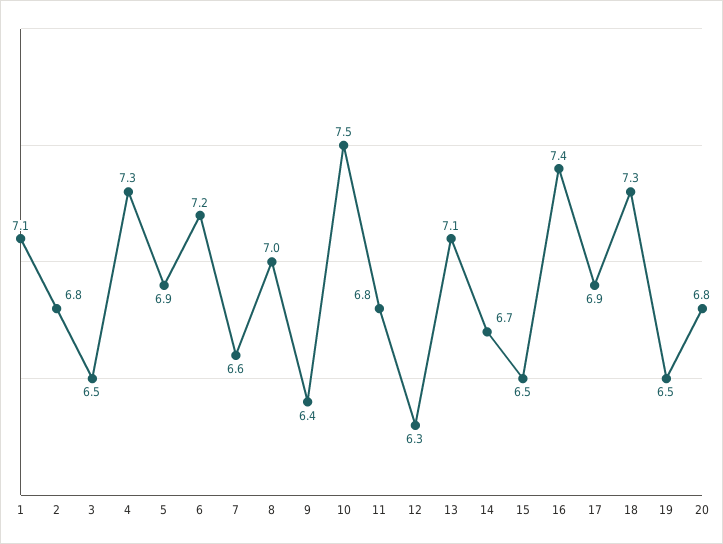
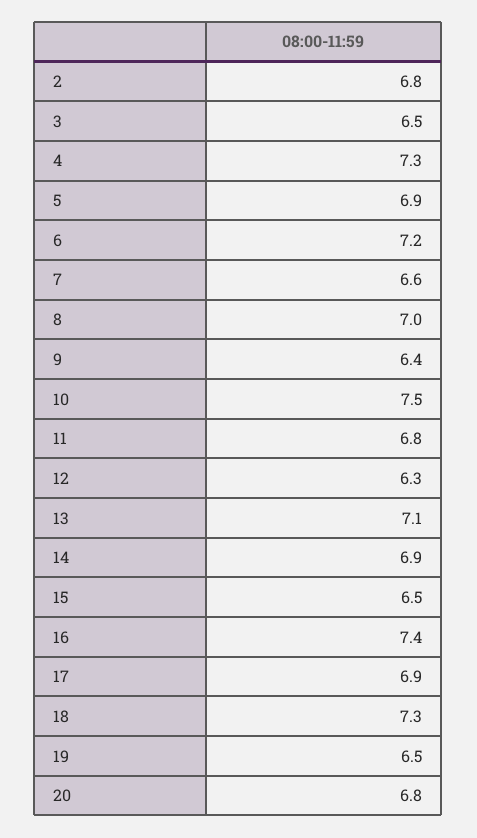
1: 7.1 -> none
14: 6.7 -> 6.9

